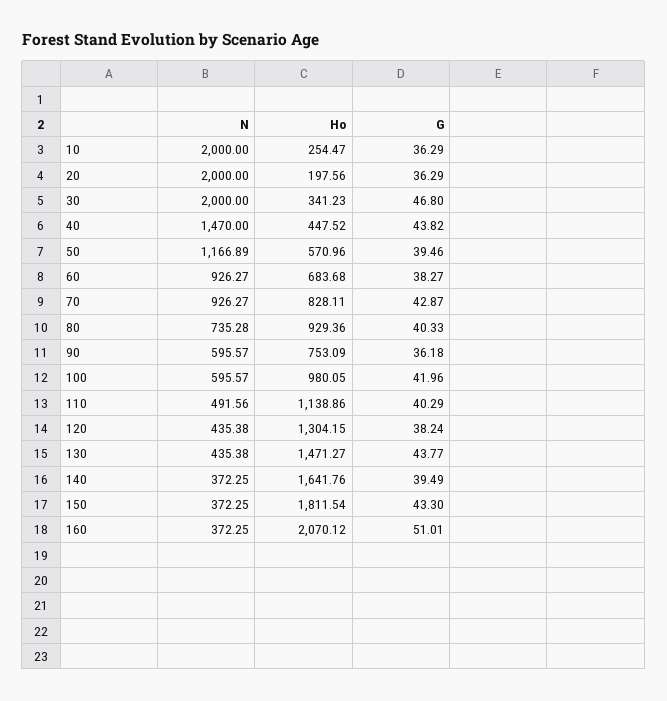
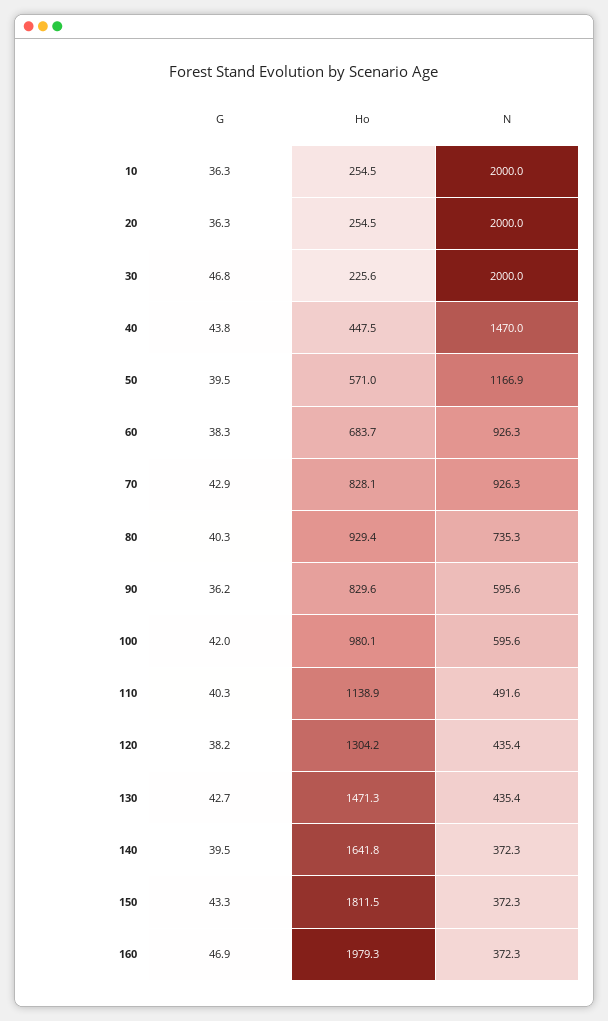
Ho, 20: 197.56 -> 254.5
Ho, 30: 341.23 -> 225.6
Ho, 90: 753.09 -> 829.6
G, 130: 43.77 -> 42.7
Ho, 160: 2070.12 -> 1979.3
G, 160: 51.01 -> 46.9

